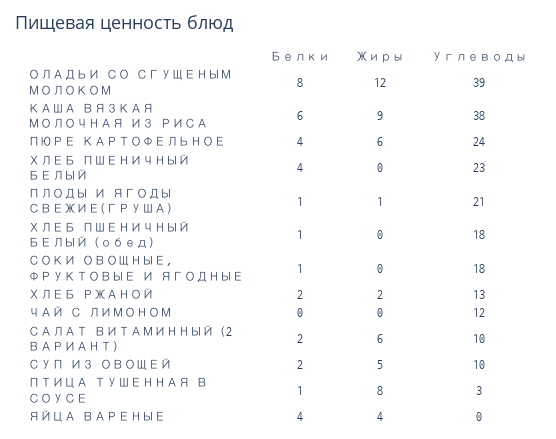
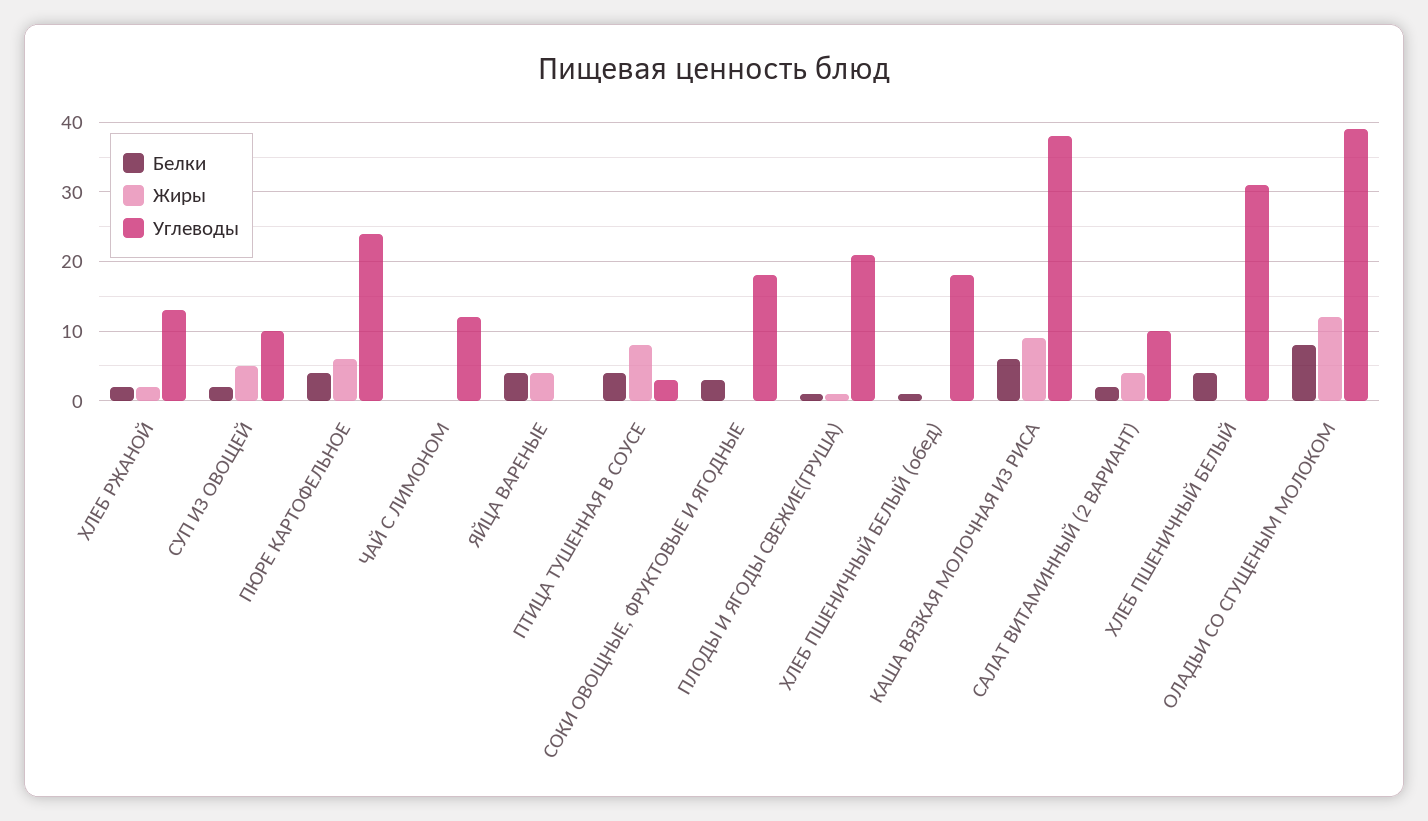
Углеводы, ХЛЕБ ПШЕНИЧНЫЙ БЕЛЫЙ: 23 -> 31
Белки, СОКИ ОВОЩНЫЕ, ФРУКТОВЫЕ И ЯГОДНЫЕ: 1 -> 3
Жиры, САЛАТ ВИТАМИННЫЙ (2 ВАРИАНТ): 6 -> 4
Белки, ПТИЦА ТУШЕННАЯ В СОУСЕ: 1 -> 4

